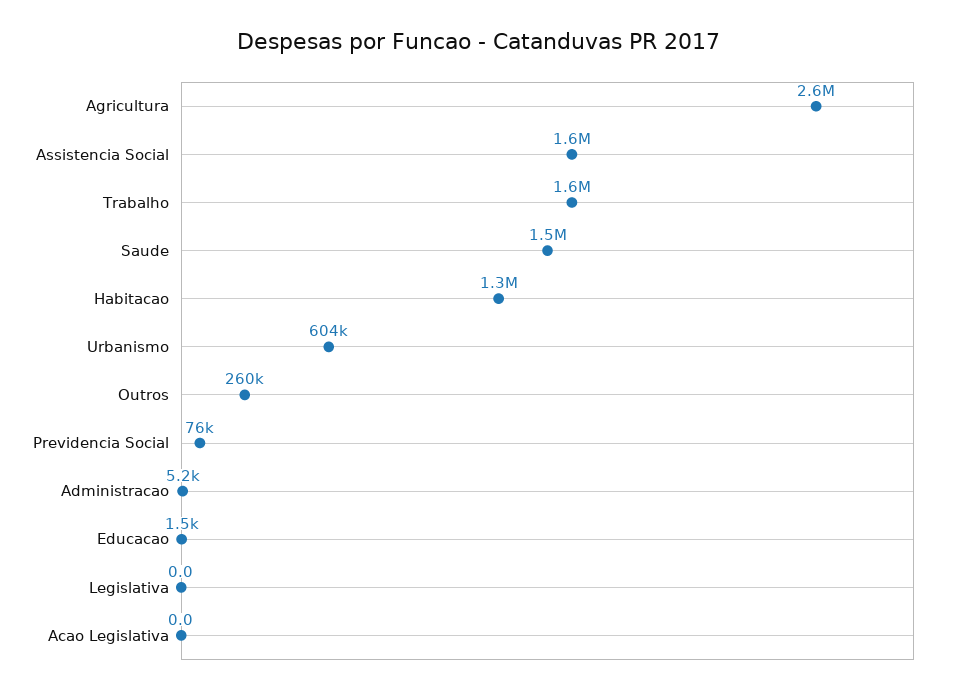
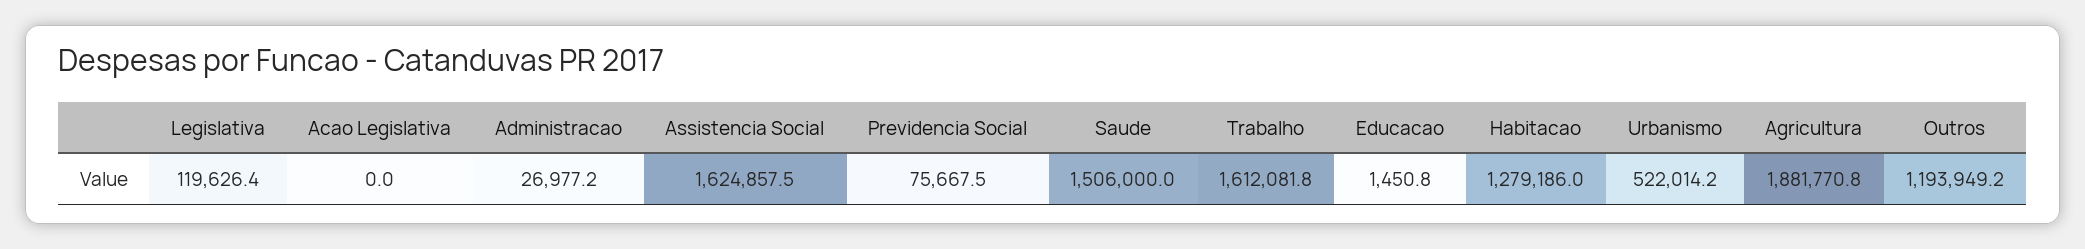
Agricultura: 2600000 -> 1881770.8
Urbanismo: 604000 -> 522014.2
Outros: 260000 -> 1193949.2
Administracao: 5200 -> 26977.2
Legislativa: 0 -> 119626.4

